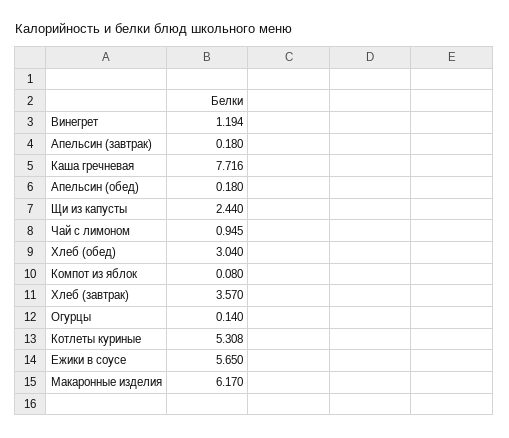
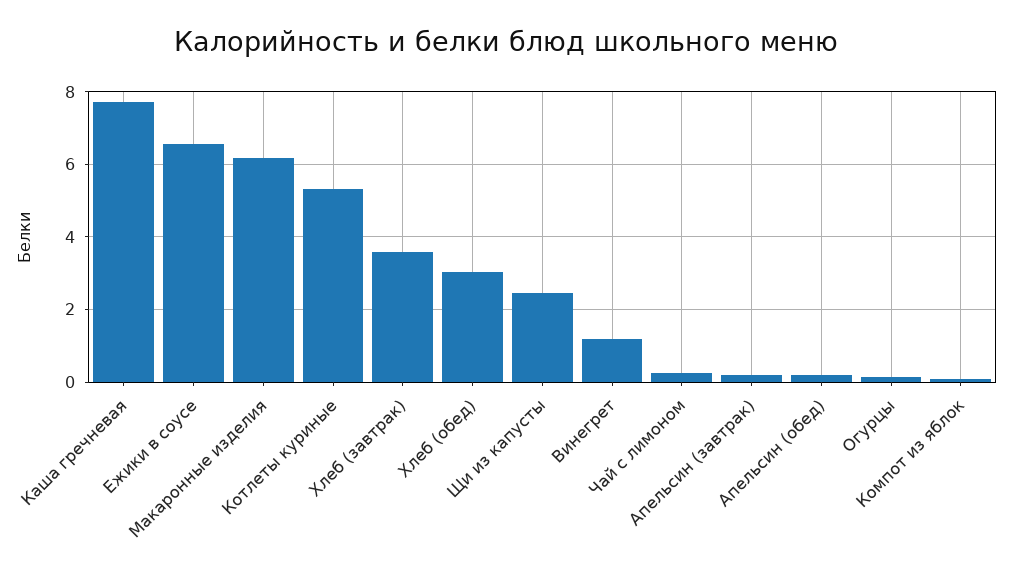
Чай с лимоном: 0.945 -> 0.2
Ежики в соусе: 5.65 -> 6.6

